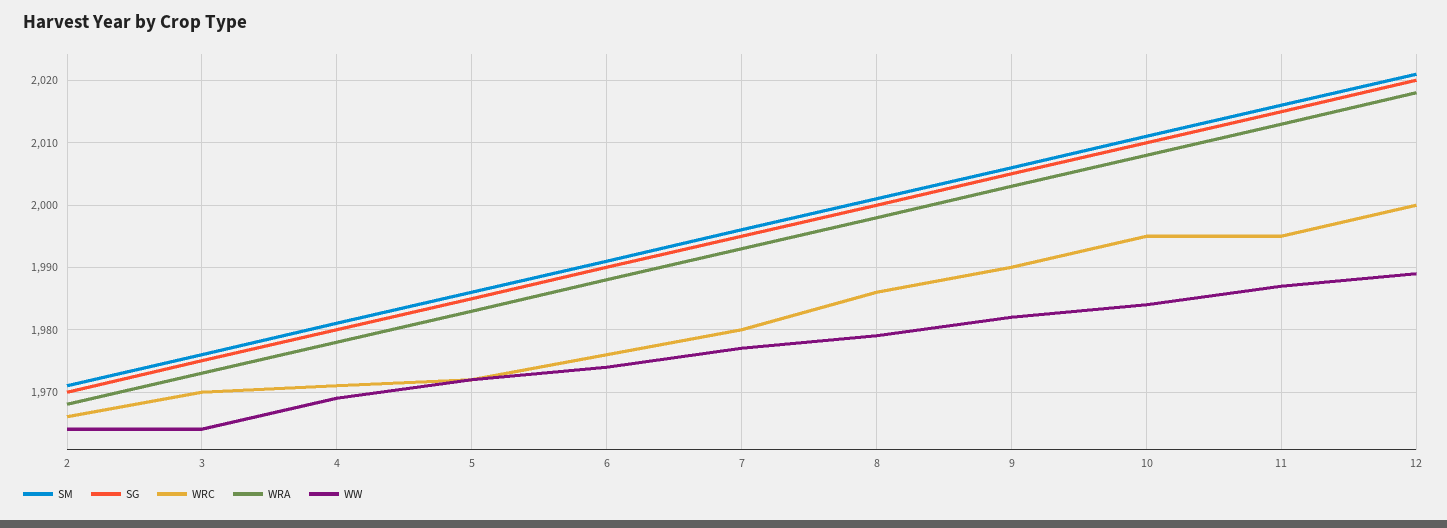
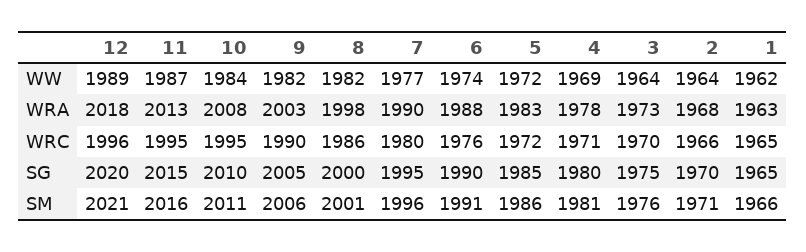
WRA, 7: 1993 -> 1990
WW, 8: 1979 -> 1982
WRC, 12: 2000 -> 1996
WW, 1: none -> 1962
WRA, 1: none -> 1963
WRC, 1: none -> 1965
SG, 1: none -> 1965
SM, 1: none -> 1966

